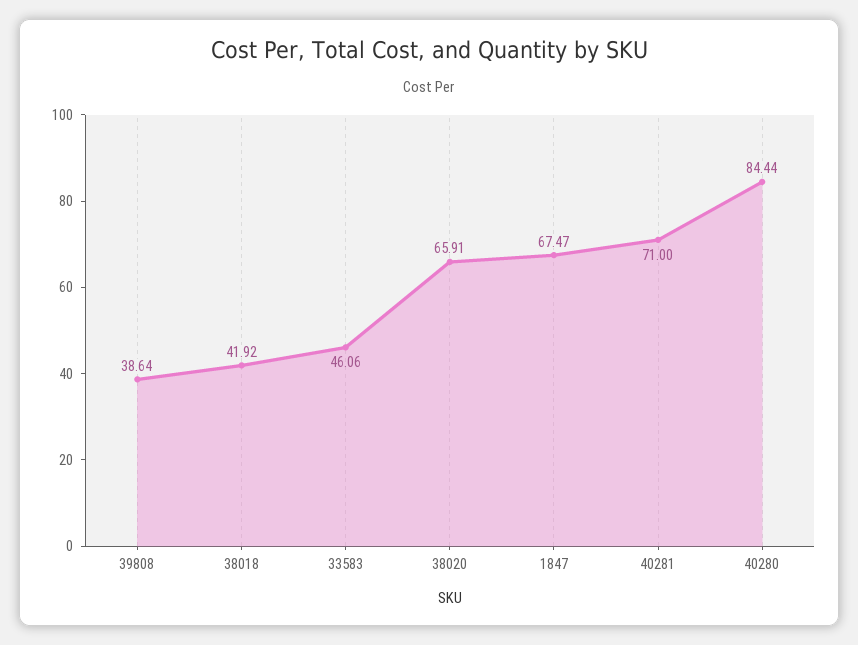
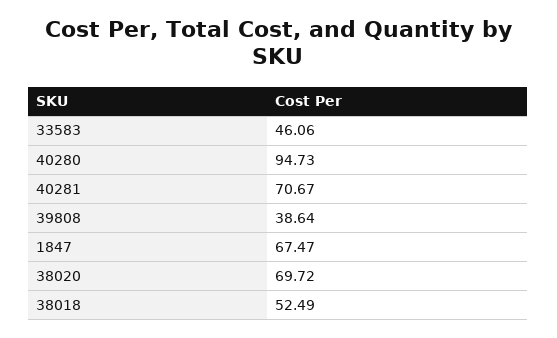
38018: 41.92 -> 52.49
38020: 65.91 -> 69.72
40281: 71 -> 70.67
40280: 84.44 -> 94.73

